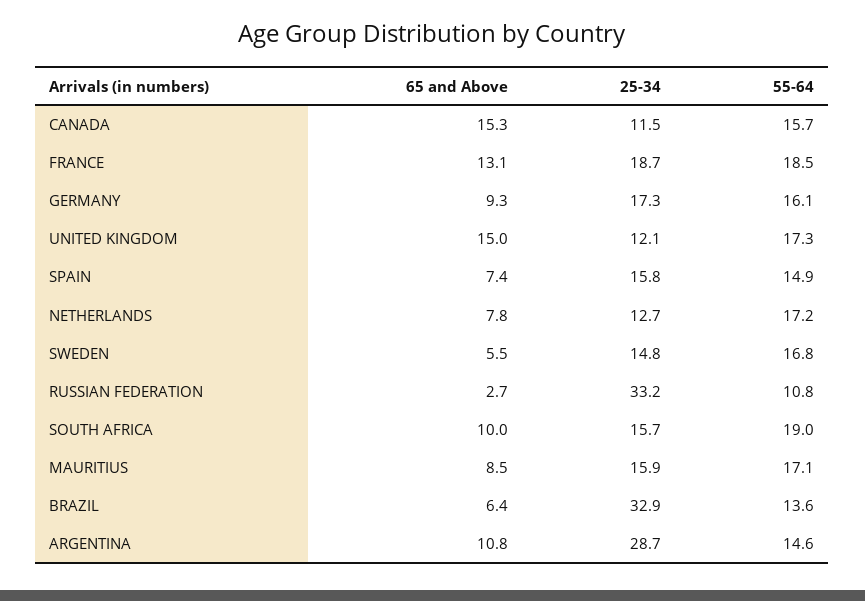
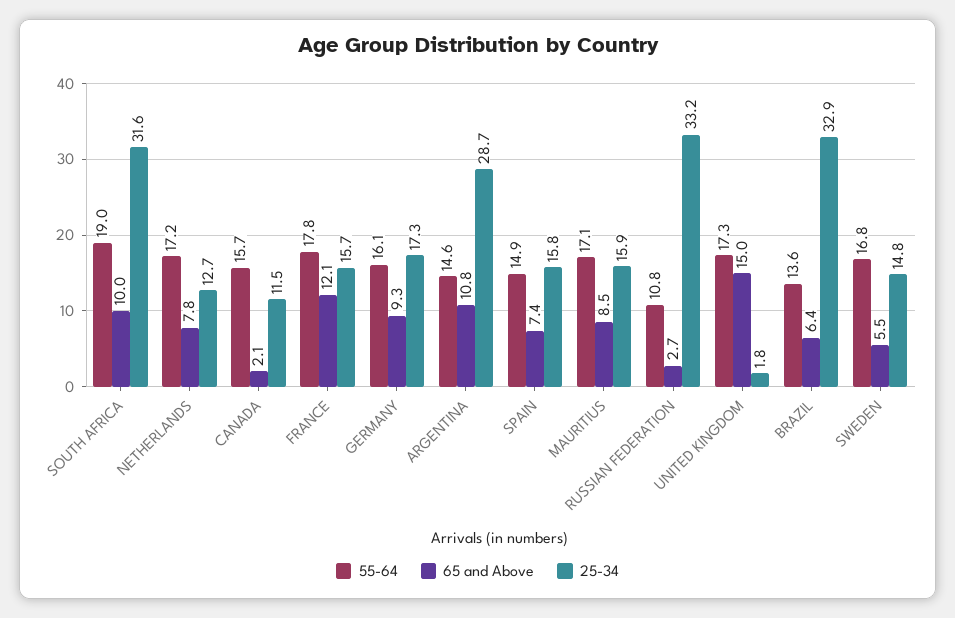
65 and Above, CANADA: 15.3 -> 2.1
65 and Above, FRANCE: 13.1 -> 12.1
25-34, FRANCE: 18.7 -> 15.7
55-64, FRANCE: 18.5 -> 17.8
25-34, UNITED KINGDOM: 12.1 -> 1.8
25-34, SOUTH AFRICA: 15.7 -> 31.6

